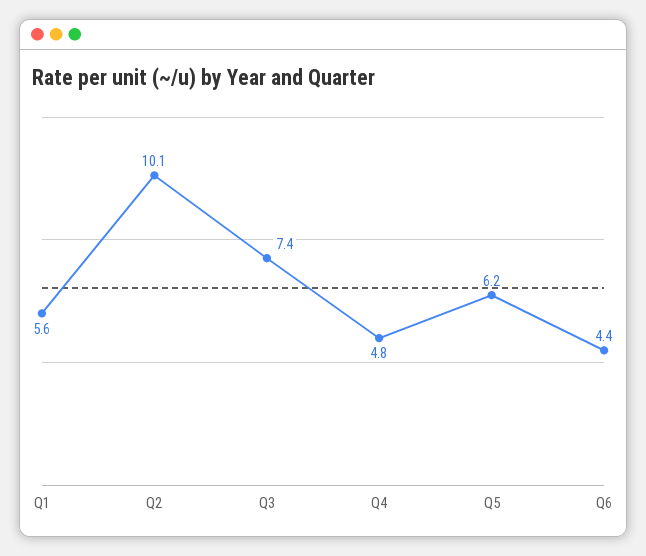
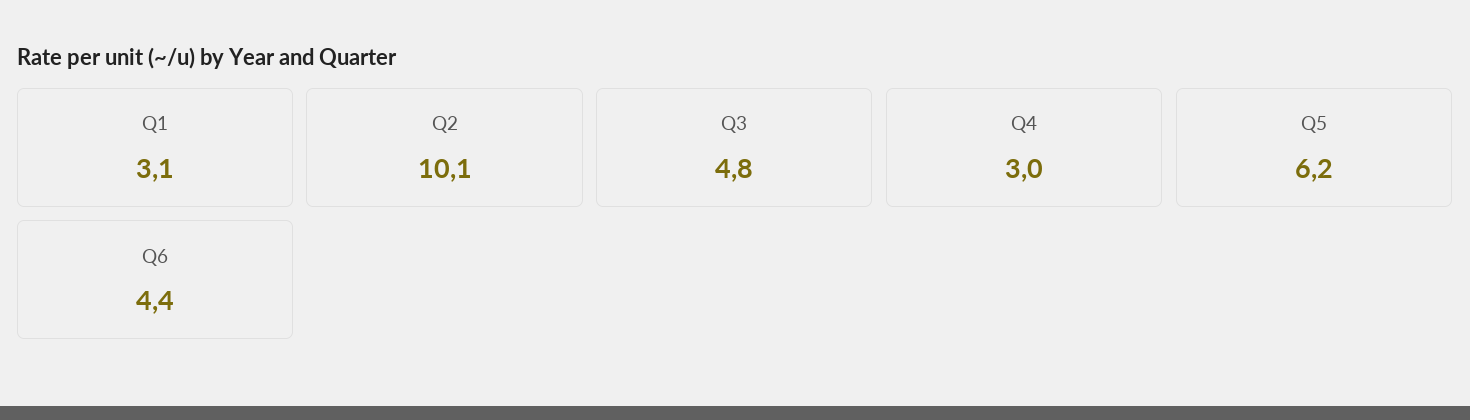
Q1: 5.6 -> 3.1
Q3: 7.4 -> 4.8
Q4: 4.8 -> 3

